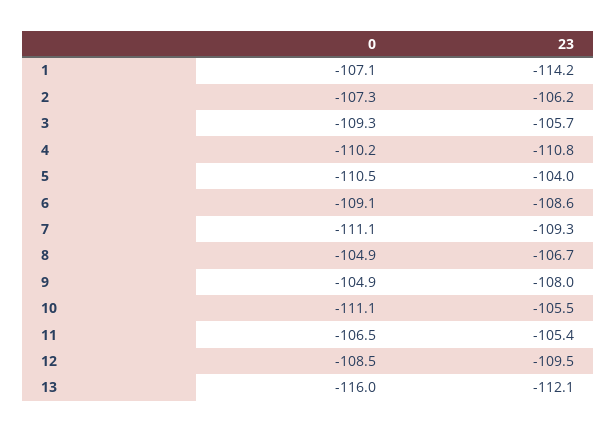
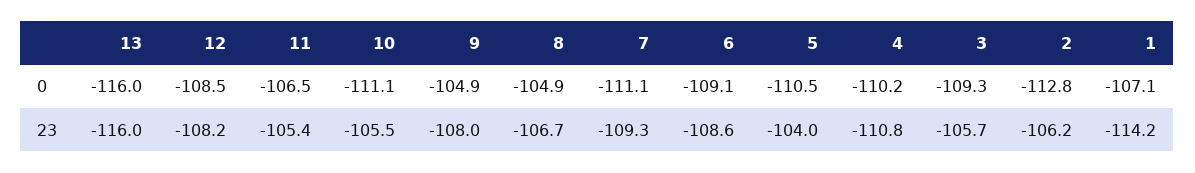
0, 2: -107.3 -> -112.8
23, 12: -109.5 -> -108.2
23, 13: -112.1 -> -116

